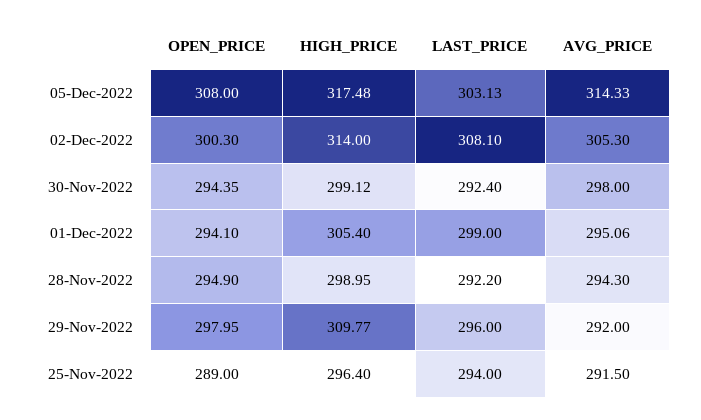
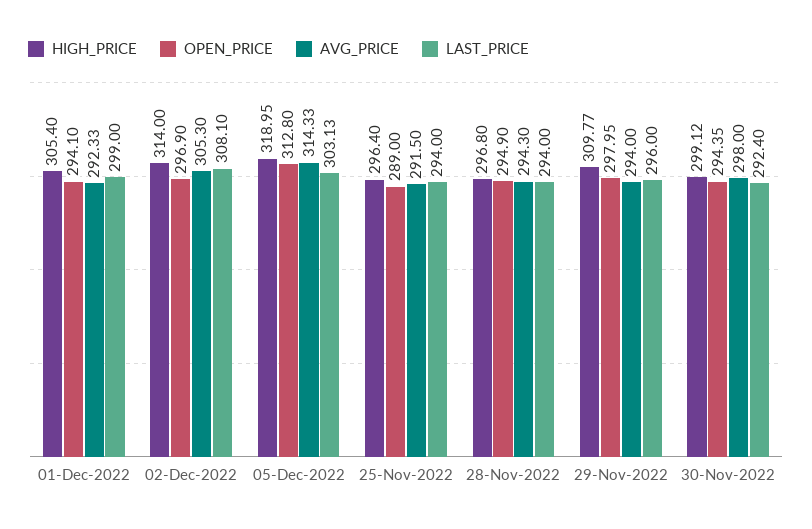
OPEN_PRICE, 05-Dec-2022: 308 -> 312.8
HIGH_PRICE, 05-Dec-2022: 317.48 -> 318.95
OPEN_PRICE, 02-Dec-2022: 300.3 -> 296.9
AVG_PRICE, 01-Dec-2022: 295.06 -> 292.33
HIGH_PRICE, 28-Nov-2022: 298.95 -> 296.8
LAST_PRICE, 28-Nov-2022: 292.2 -> 294
AVG_PRICE, 29-Nov-2022: 292 -> 294

